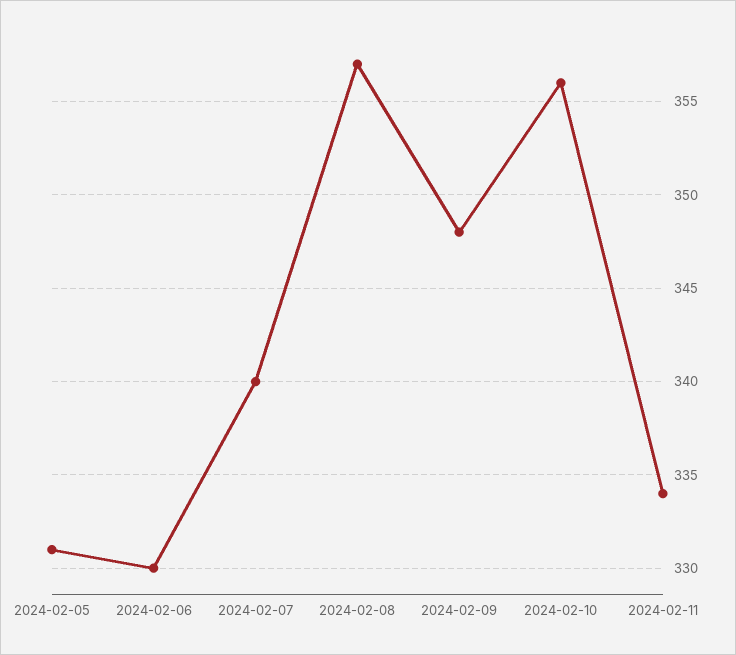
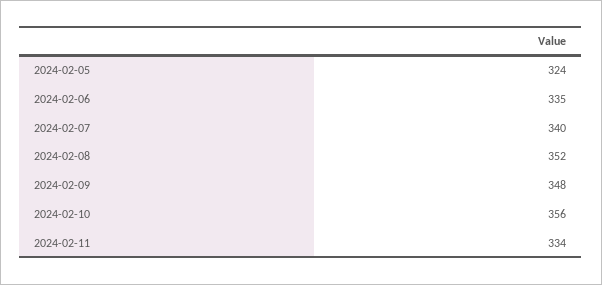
2024-02-05: 331 -> 324
2024-02-06: 330 -> 335
2024-02-08: 357 -> 352

